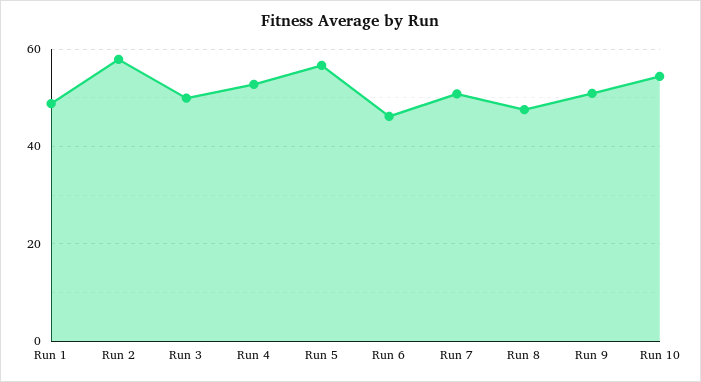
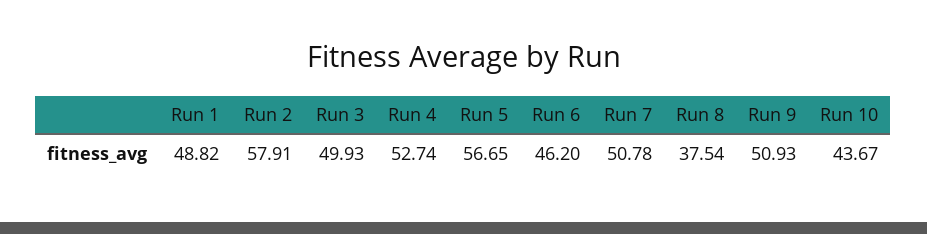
Run 8: 48 -> 37.54
Run 10: 54 -> 43.67

